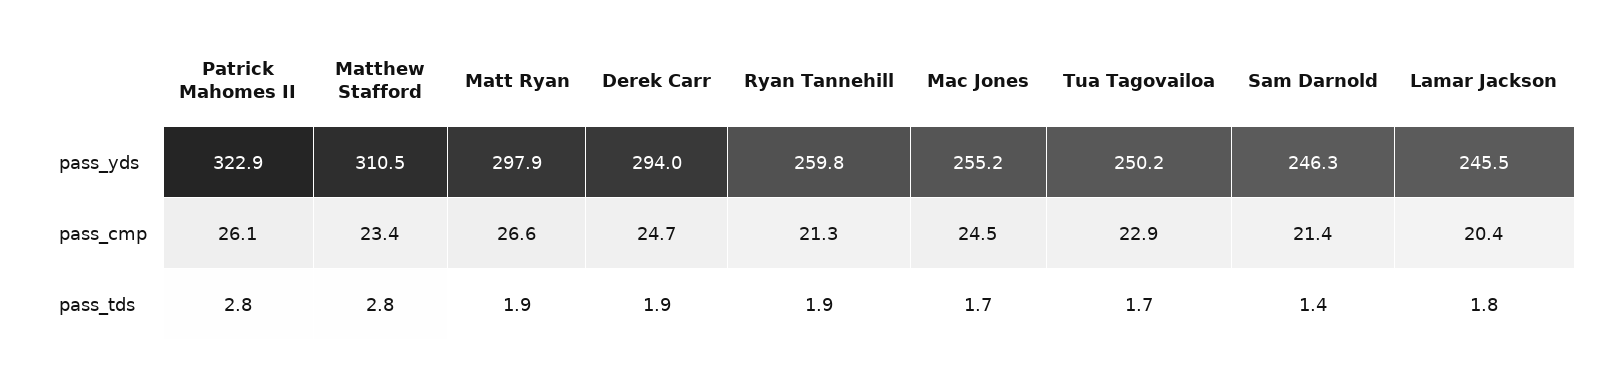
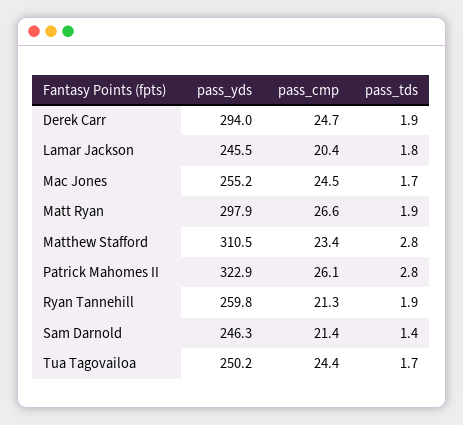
Tua Tagovailoa, pass_cmp: 22.9 -> 24.4

